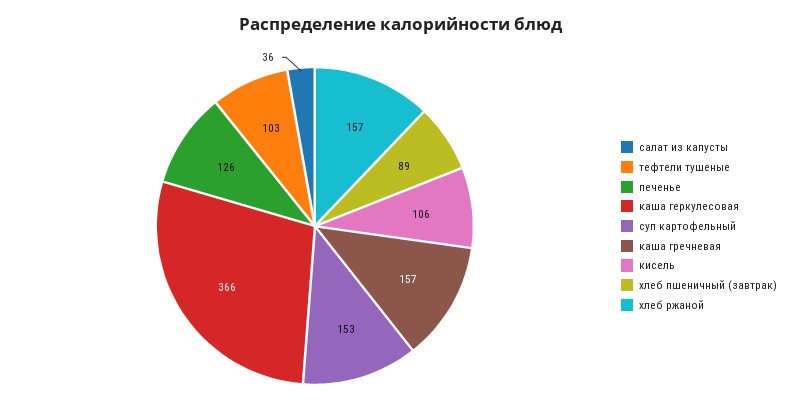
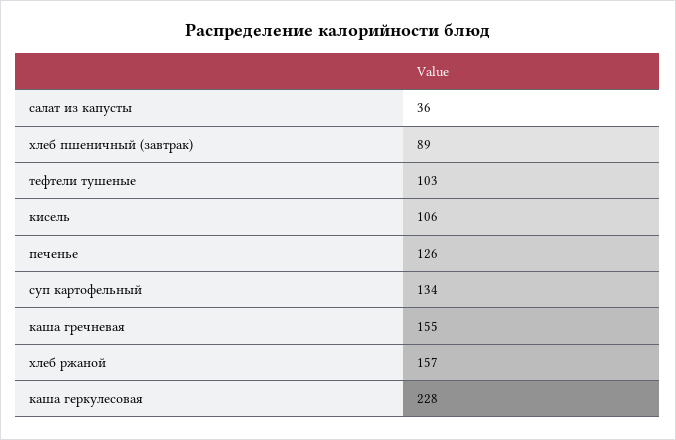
каша геркулесовая: 366 -> 228
суп картофельный: 153 -> 134
каша гречневая: 157 -> 155

